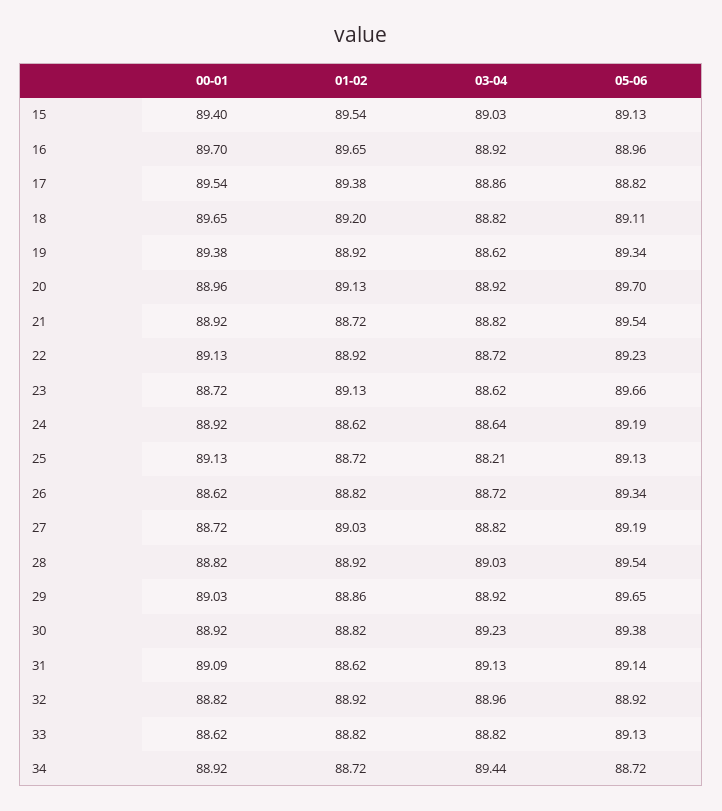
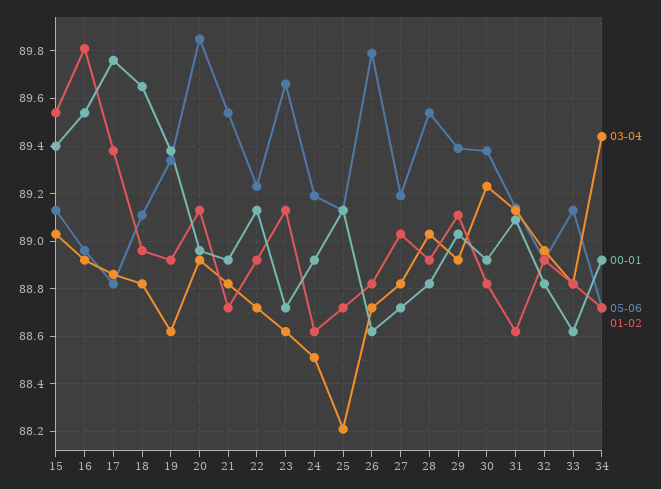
00-01, 16: 89.7 -> 89.55
01-02, 16: 89.65 -> 89.8
00-01, 17: 89.54 -> 89.75
01-02, 18: 89.2 -> 88.95
05-06, 20: 89.7 -> 89.85
03-04, 24: 88.64 -> 88.5
05-06, 26: 89.34 -> 89.8
01-02, 29: 88.86 -> 89.1
05-06, 29: 89.65 -> 89.4

